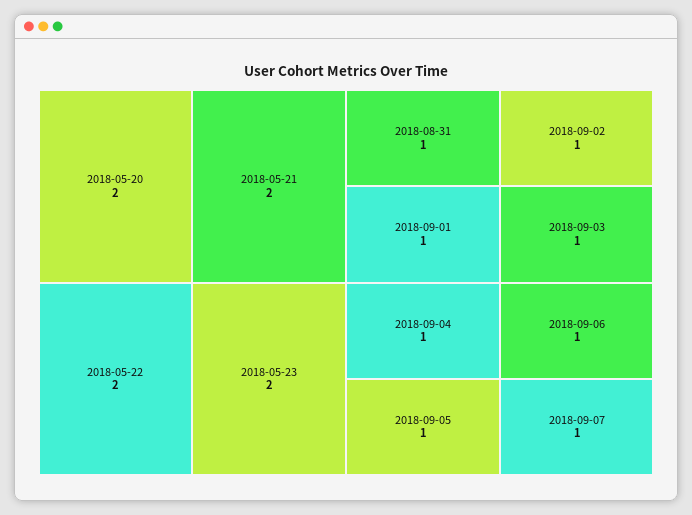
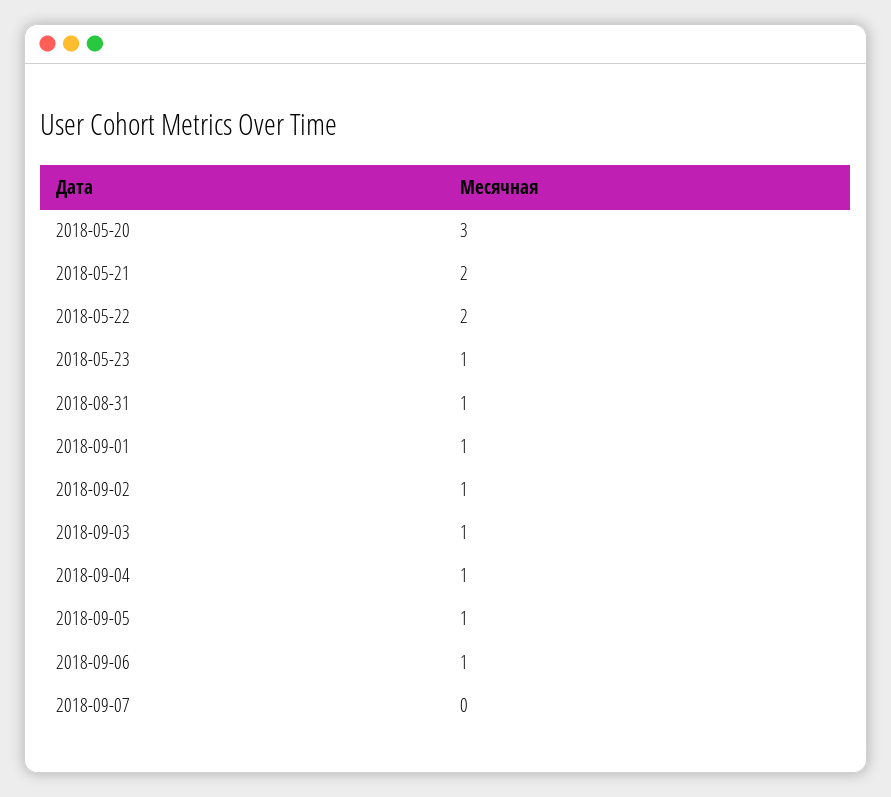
2018-05-20: 2 -> 3
2018-05-23: 2 -> 1
2018-09-07: 1 -> 0

